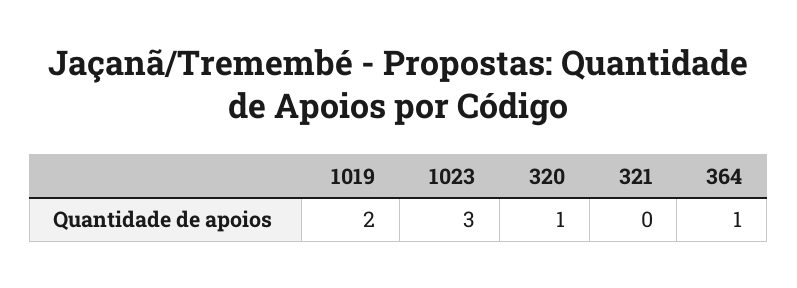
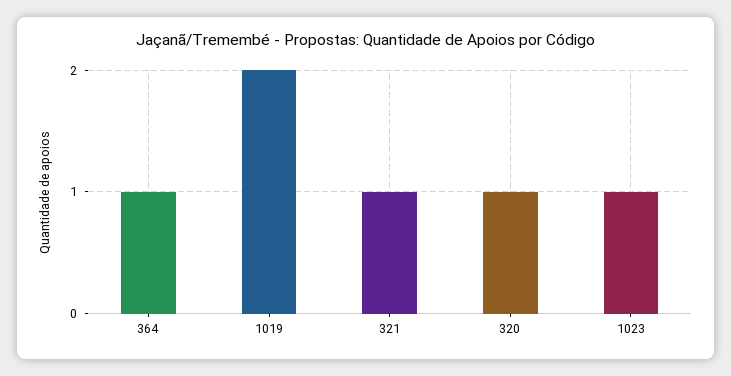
1023: 3 -> 1
321: 0 -> 1

